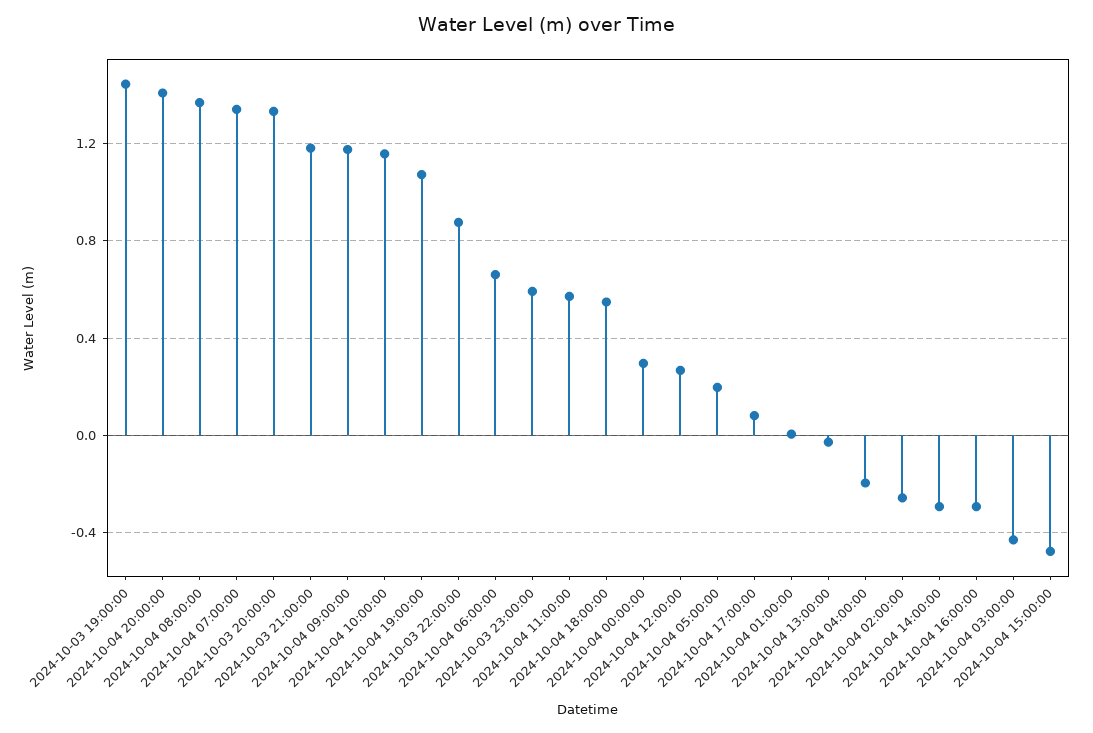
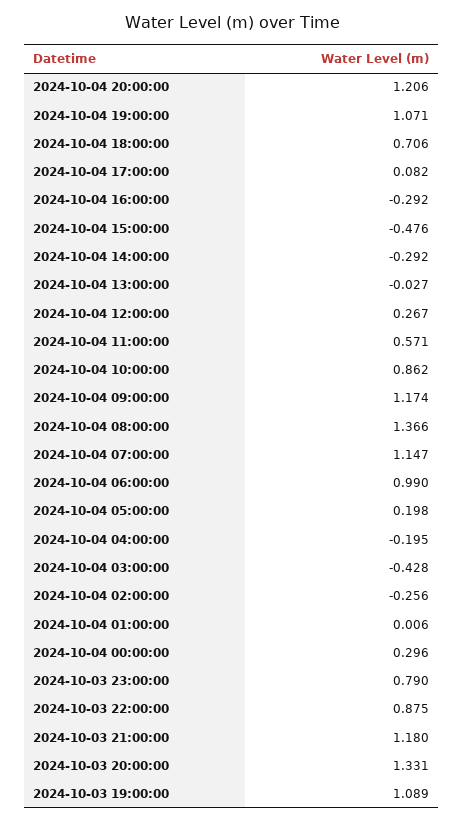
2024-10-03 19:00:00: 1.45 -> 1.089
2024-10-04 20:00:00: 1.4 -> 1.206
2024-10-04 07:00:00: 1.35 -> 1.147
2024-10-04 10:00:00: 1.15 -> 0.862
2024-10-04 06:00:00: 0.65 -> 0.99
2024-10-03 23:00:00: 0.6 -> 0.79
2024-10-04 18:00:00: 0.55 -> 0.706

